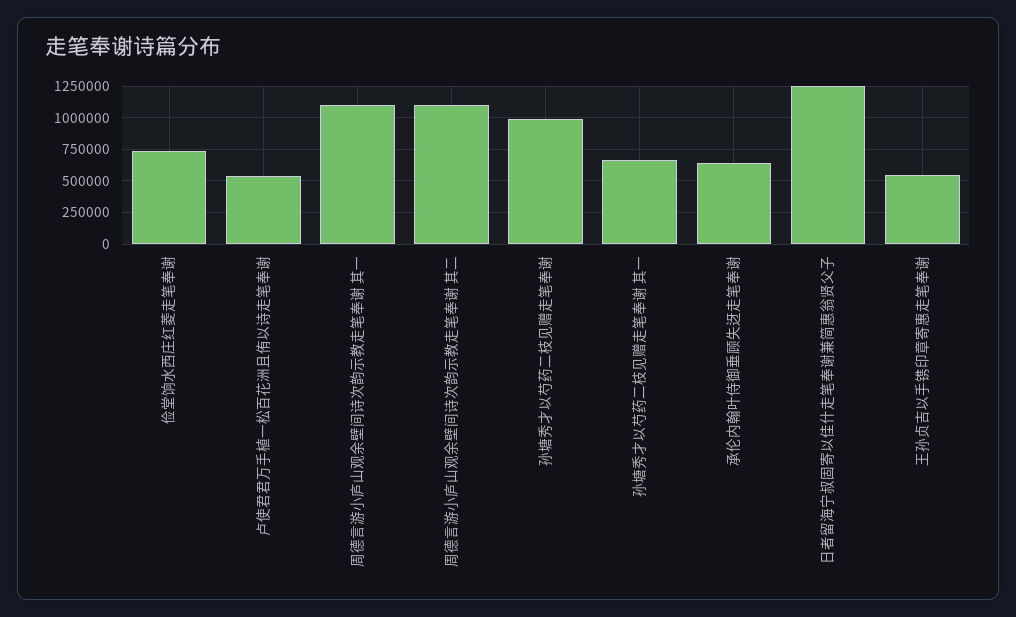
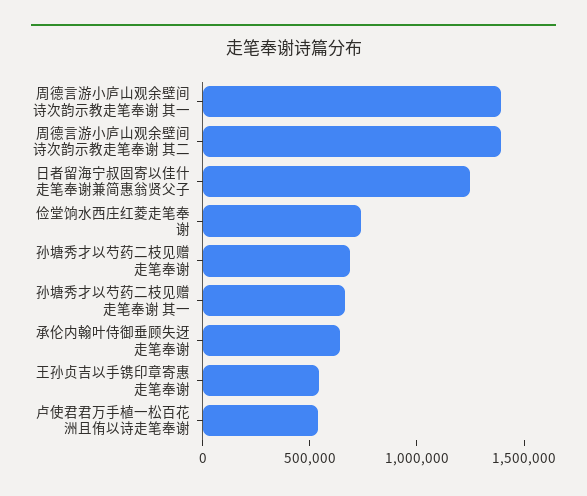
周德言游小庐山观余壁间诗次韵示教走笔奉谢 其一: 1100000 -> 1400000
周德言游小庐山观余壁间诗次韵示教走笔奉谢 其二: 1100000 -> 1400000
孙塘秀才以芍药二枝见赠走笔奉谢: 1000000 -> 700000

